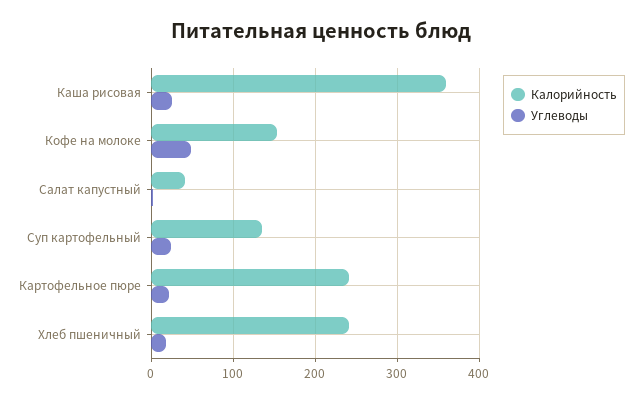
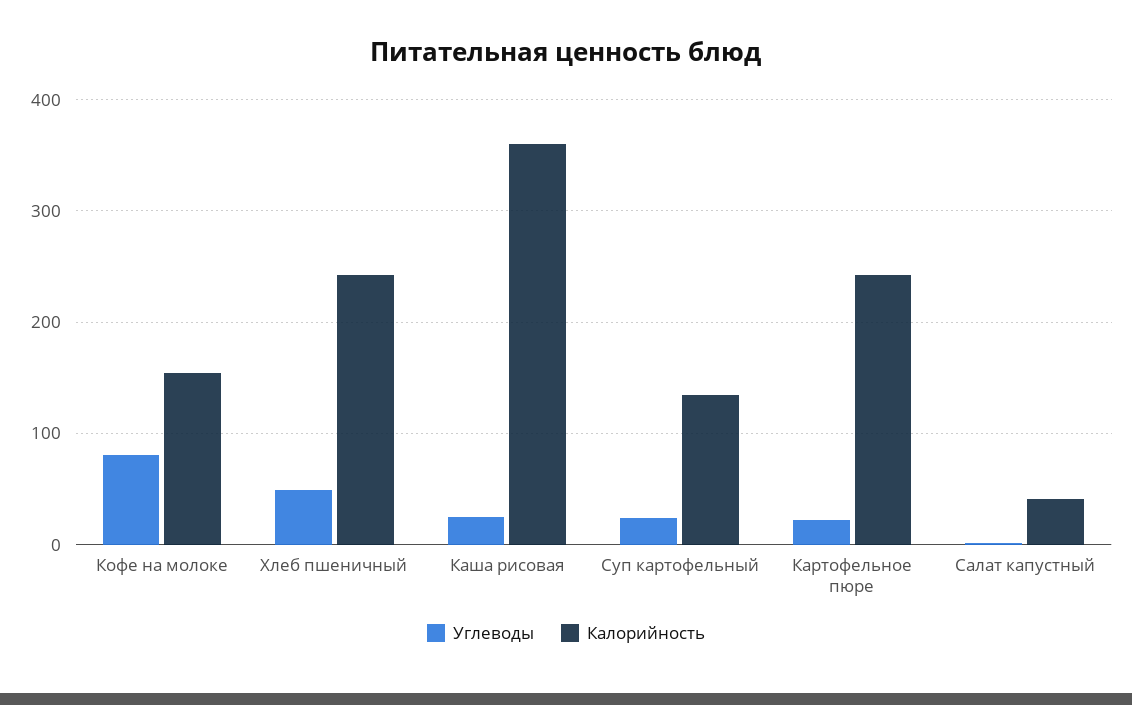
Углеводы, Кофе на молоке: 50 -> 80
Углеводы, Хлеб пшеничный: 20 -> 50

